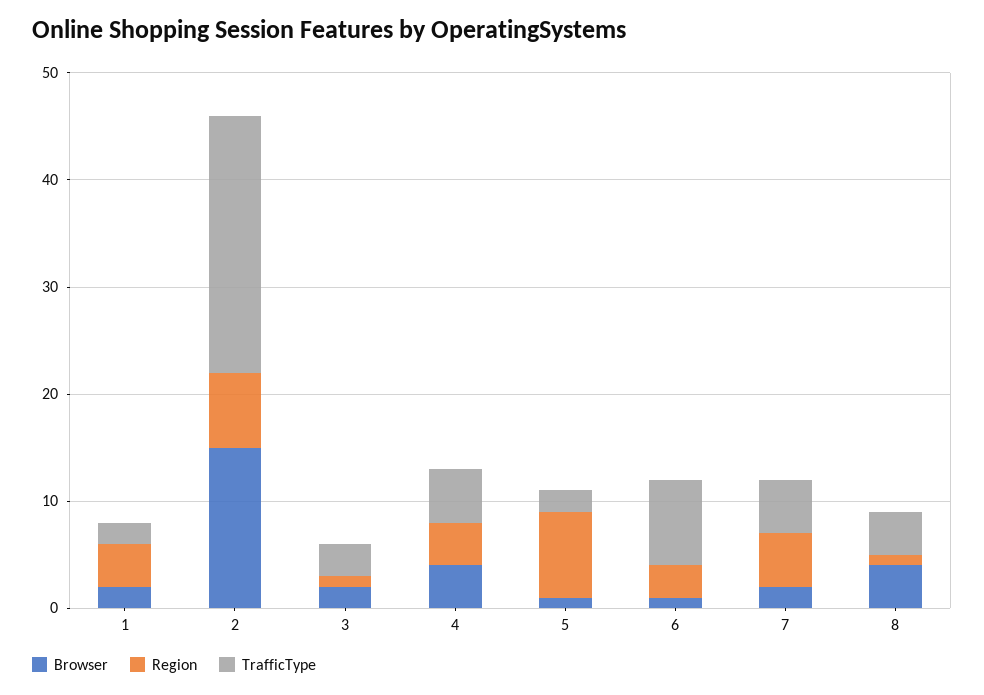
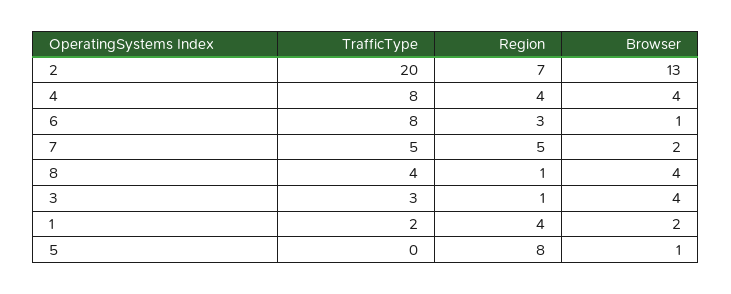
Browser, 2: 15 -> 13
TrafficType, 2: 24 -> 20
Browser, 3: 2 -> 4
TrafficType, 4: 5 -> 8
TrafficType, 5: 2 -> 0

